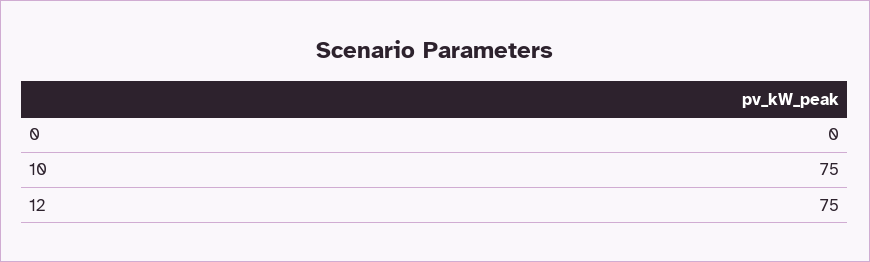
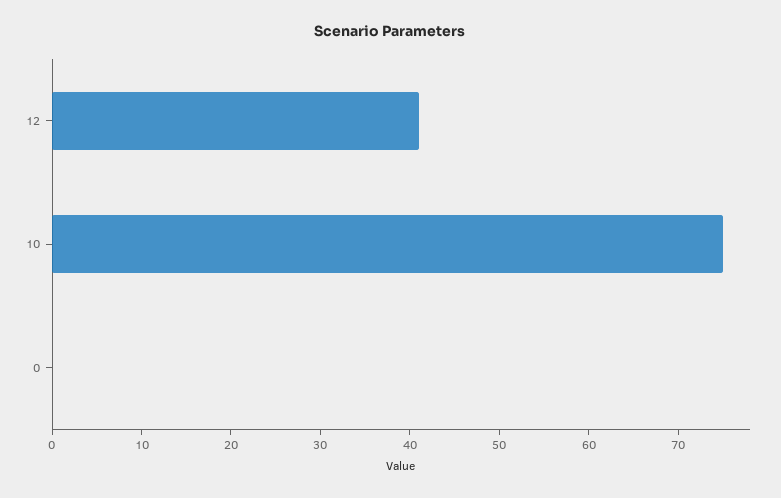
12: 75 -> 41

